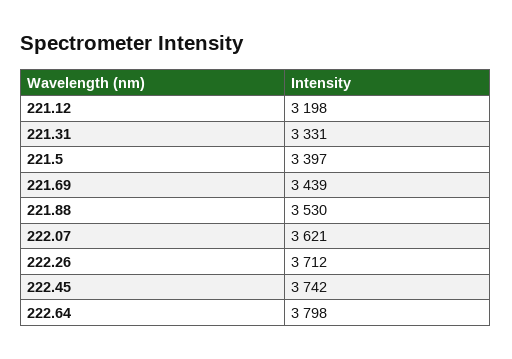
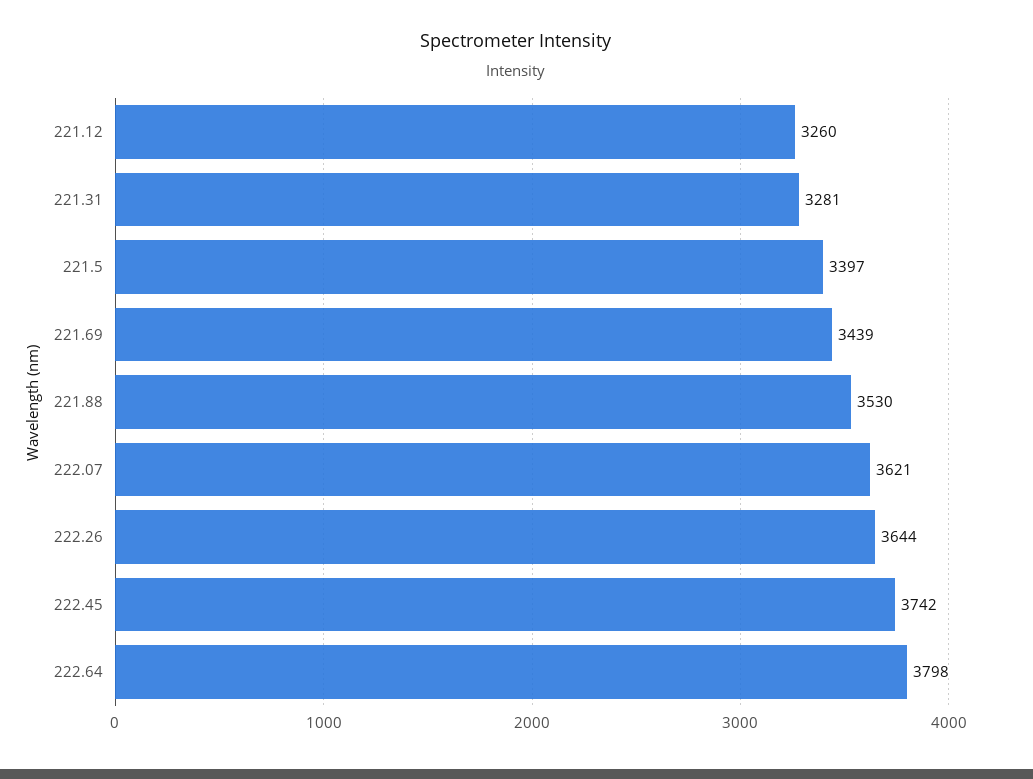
221.12: 3198 -> 3260
221.31: 3331 -> 3281
222.26: 3712 -> 3644

